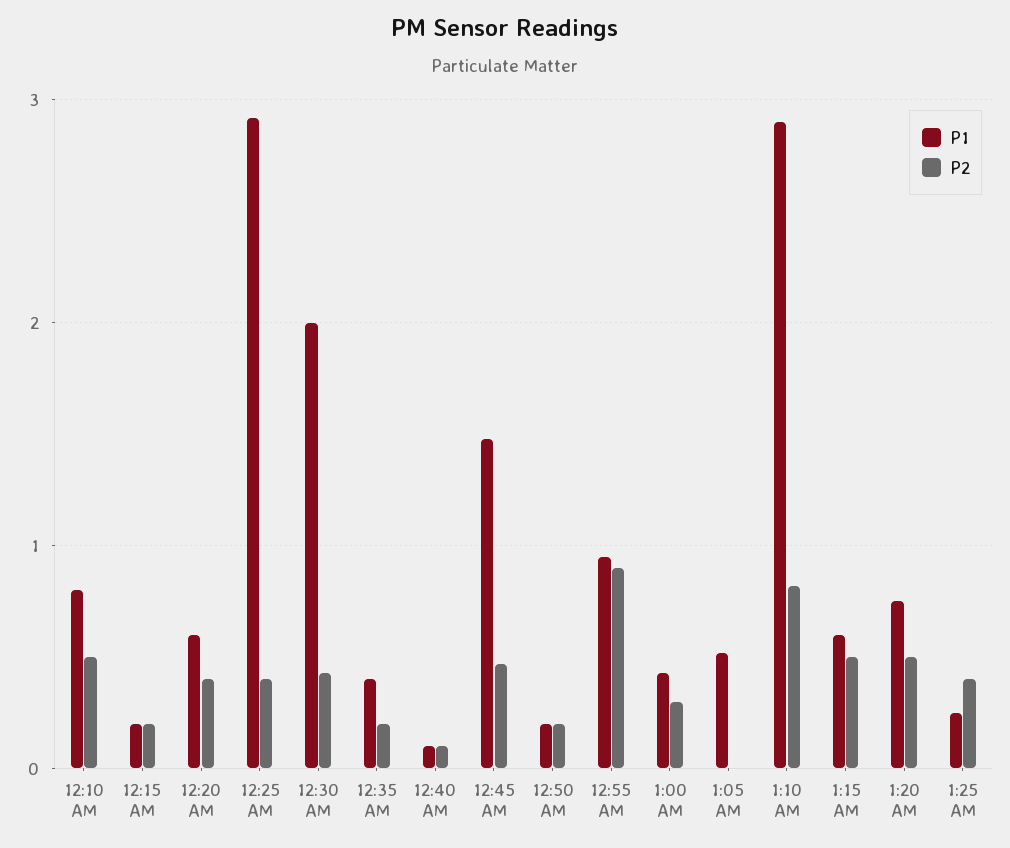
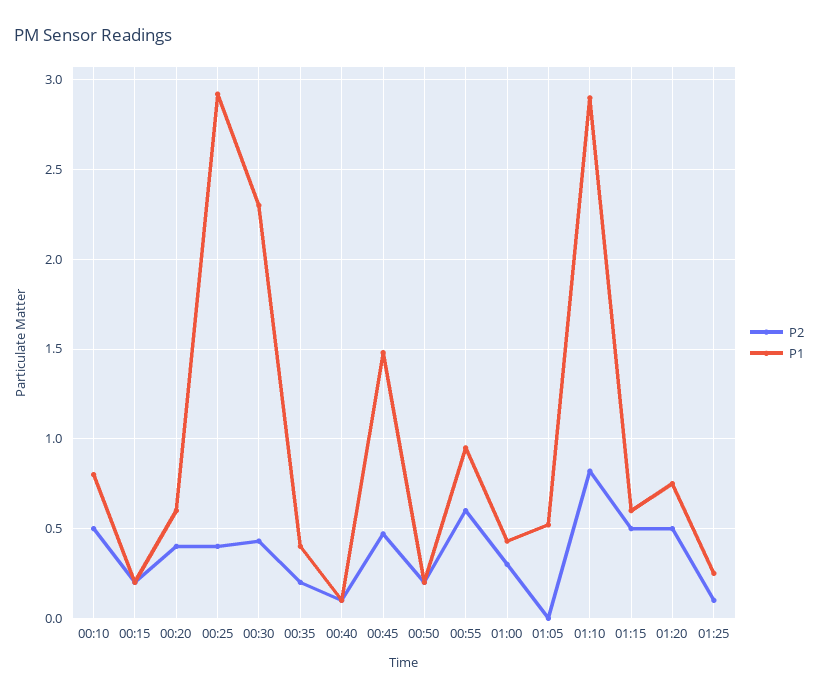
P1, 12:30 AM: 2 -> 2.3
P2, 12:55 AM: 0.9 -> 0.6
P2, 1:25 AM: 0.4 -> 0.1

